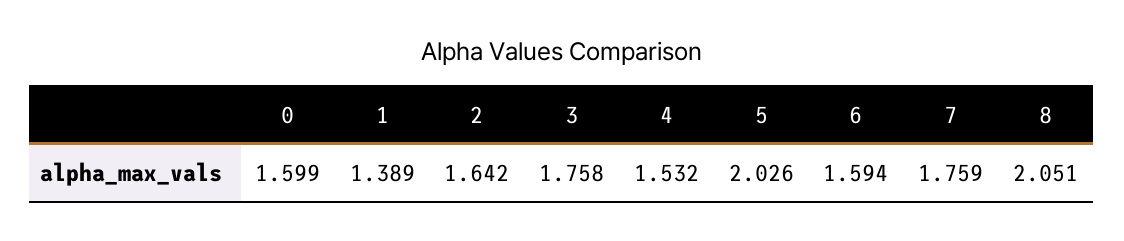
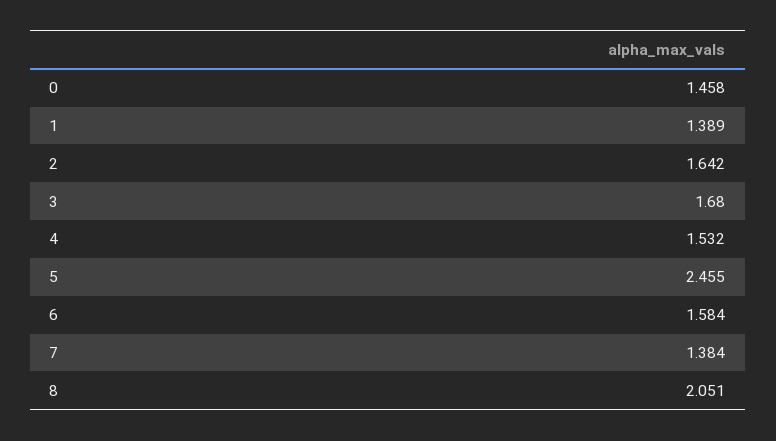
0: 1.599 -> 1.458
3: 1.758 -> 1.68
5: 2.026 -> 2.455
6: 1.594 -> 1.584
7: 1.759 -> 1.384

